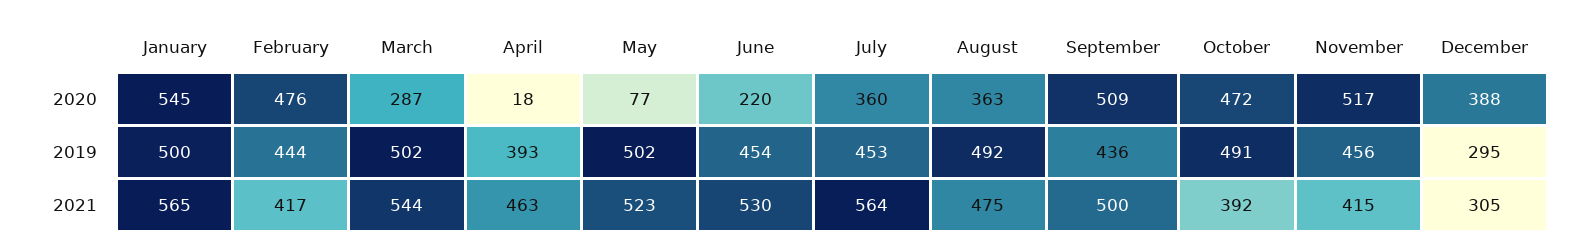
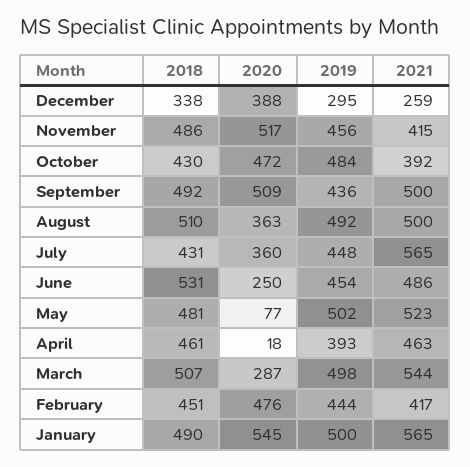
June, 2020: 220 -> 250
March, 2019: 502 -> 498
July, 2019: 453 -> 448
October, 2019: 491 -> 484
June, 2021: 530 -> 486
July, 2021: 564 -> 565
August, 2021: 475 -> 500
December, 2021: 305 -> 259
December, 2018: none -> 338
November, 2018: none -> 486
October, 2018: none -> 430
September, 2018: none -> 492
August, 2018: none -> 510
July, 2018: none -> 431
June, 2018: none -> 531
May, 2018: none -> 481
April, 2018: none -> 461
March, 2018: none -> 507
February, 2018: none -> 451
January, 2018: none -> 490

